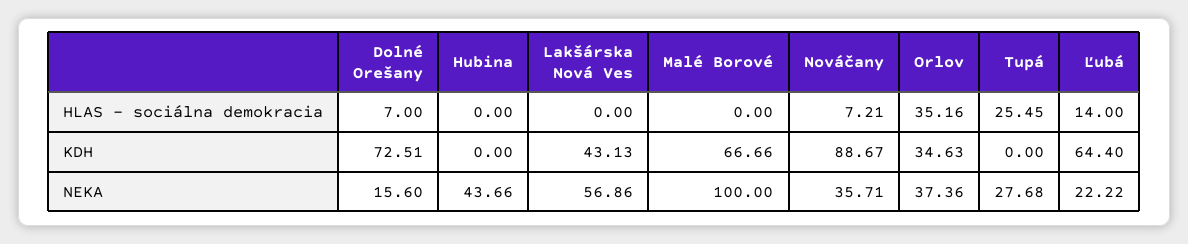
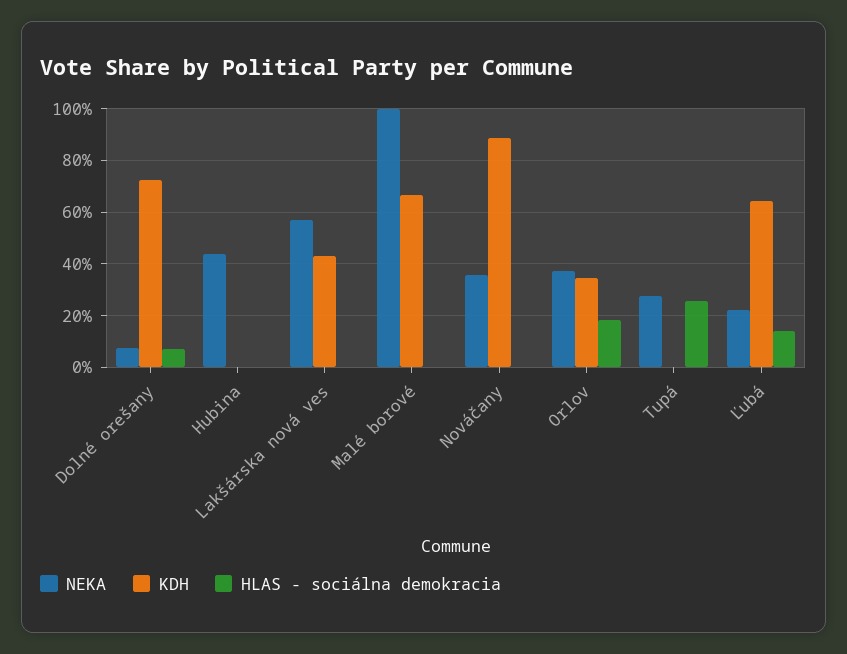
HLAS - sociálna demokracia, Nováčany: 7.21 -> 0
HLAS - sociálna demokracia, Orlov: 35.16 -> 17.5
NEKA, Dolné Orešany: 15.6 -> 7.5

